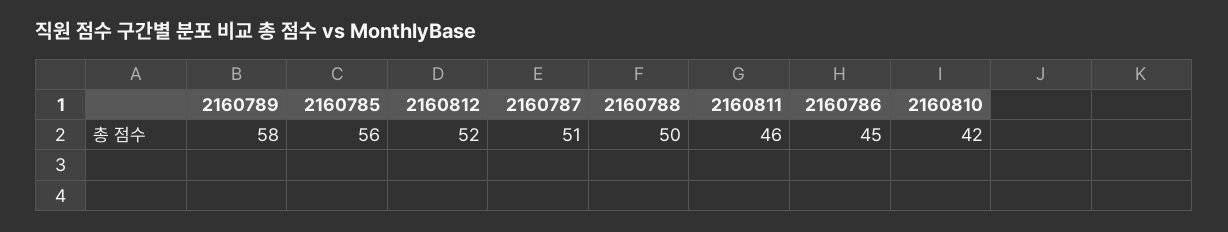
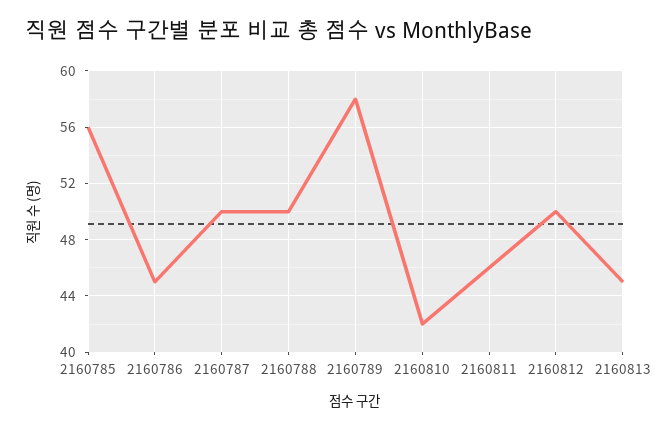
2160812: 52 -> 50
2160787: 51 -> 50
2160813: none -> 45

